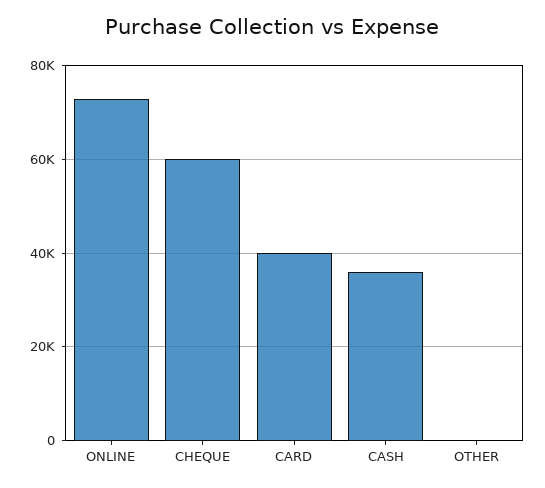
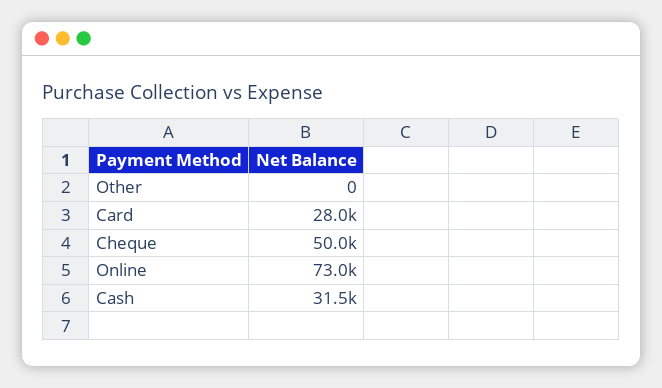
CHEQUE: 60000 -> 50000
CARD: 40000 -> 28000
CASH: 36000 -> 31500

